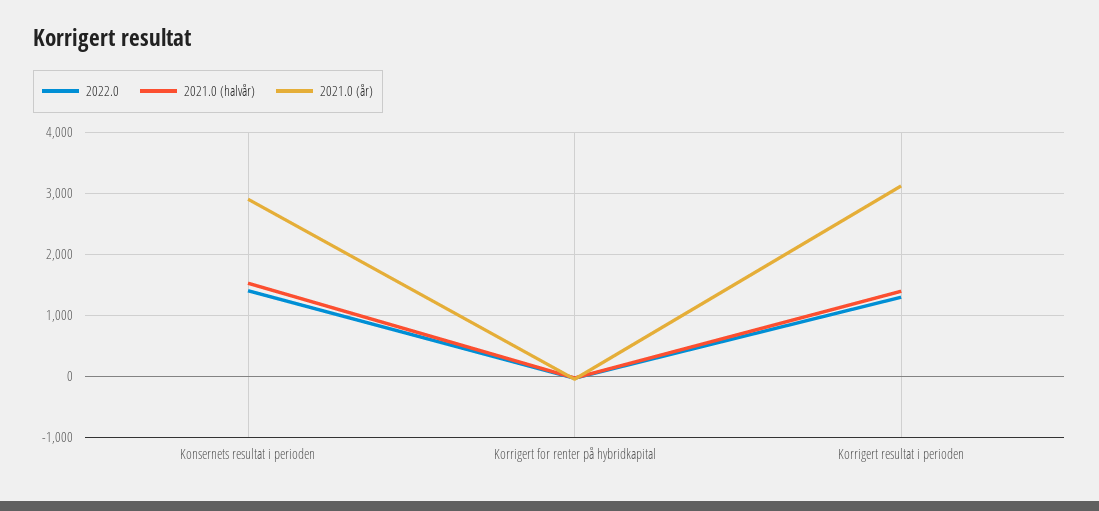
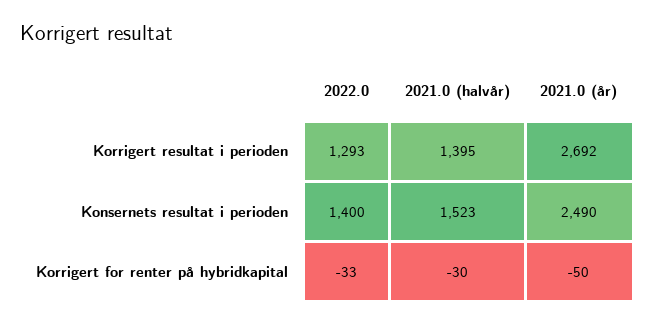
2021.0 (år), Konsernets resultat i perioden: 2900 -> 2490
2021.0 (år), Korrigert resultat i perioden: 3100 -> 2692

